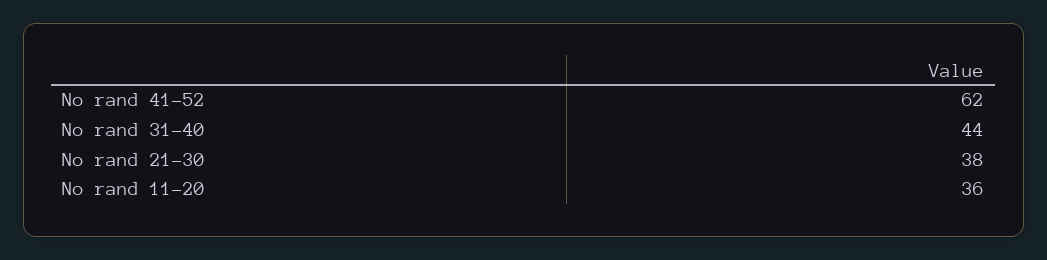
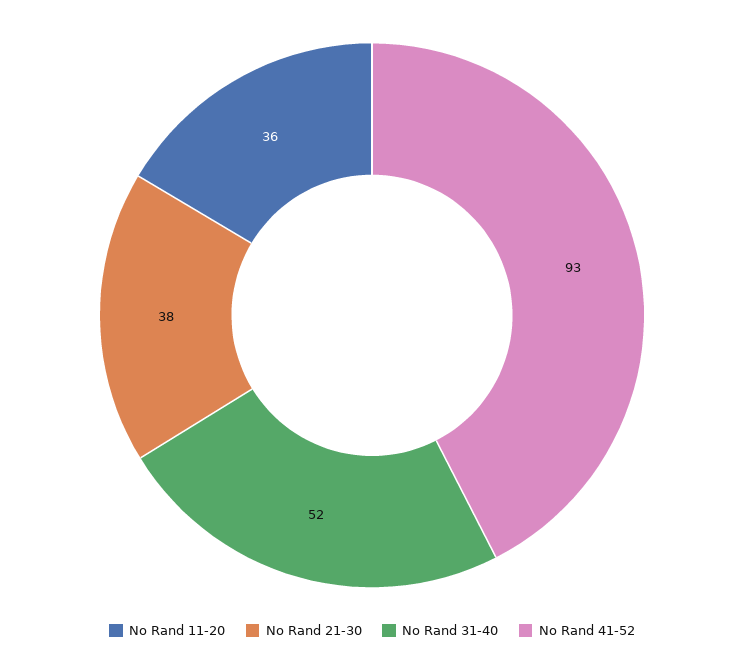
No rand 41-52: 62 -> 93
No rand 31-40: 44 -> 52

